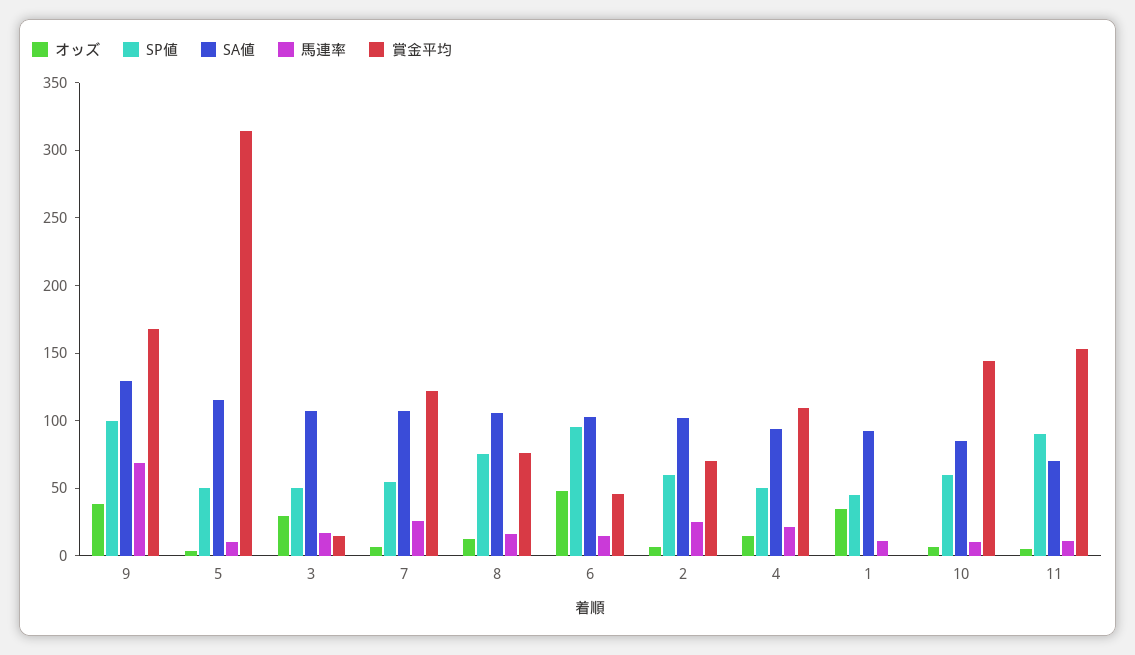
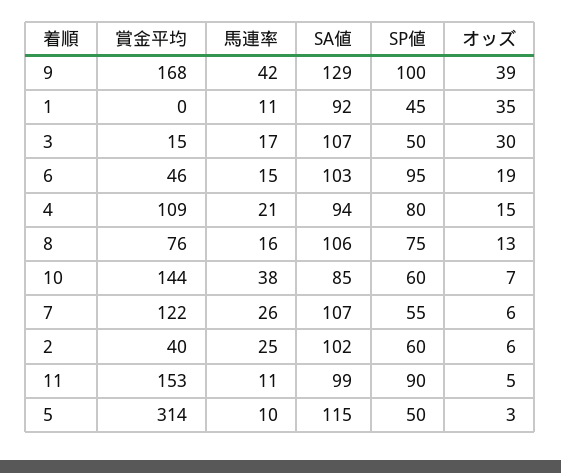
馬連率, 9: 70 -> 42
オッズ, 6: 50 -> 19
賞金平均, 2: 70 -> 40
SP値, 4: 50 -> 80
馬連率, 10: 10 -> 38
SA値, 11: 70 -> 99

